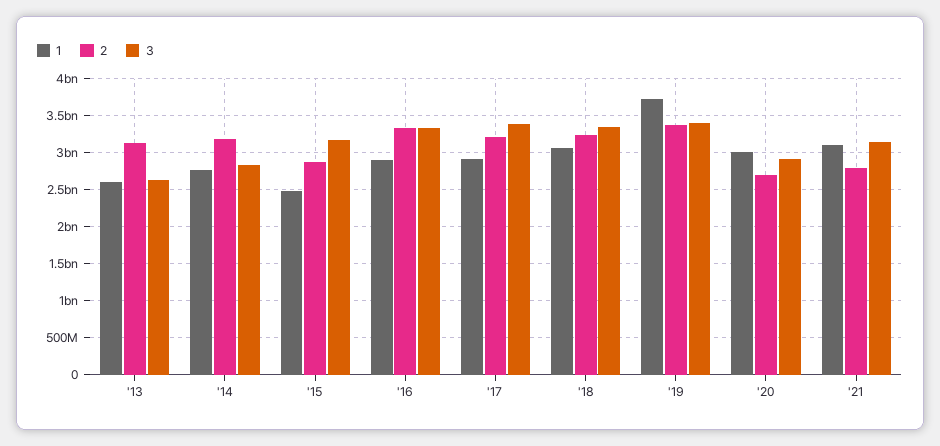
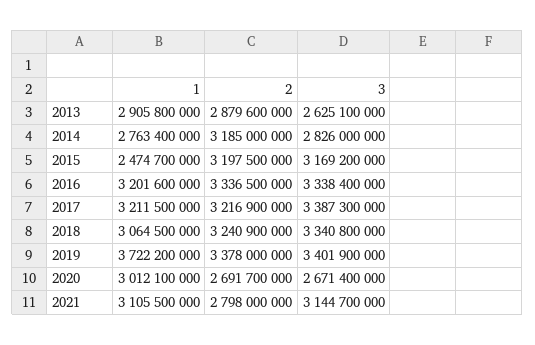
1, '13: 2600000000 -> 2905800000
2, '13: 3100000000 -> 2879600000
2, '15: 2900000000 -> 3197500000
1, '16: 2900000000 -> 3201600000
1, '17: 2900000000 -> 3211500000
3, '20: 2900000000 -> 2671400000

